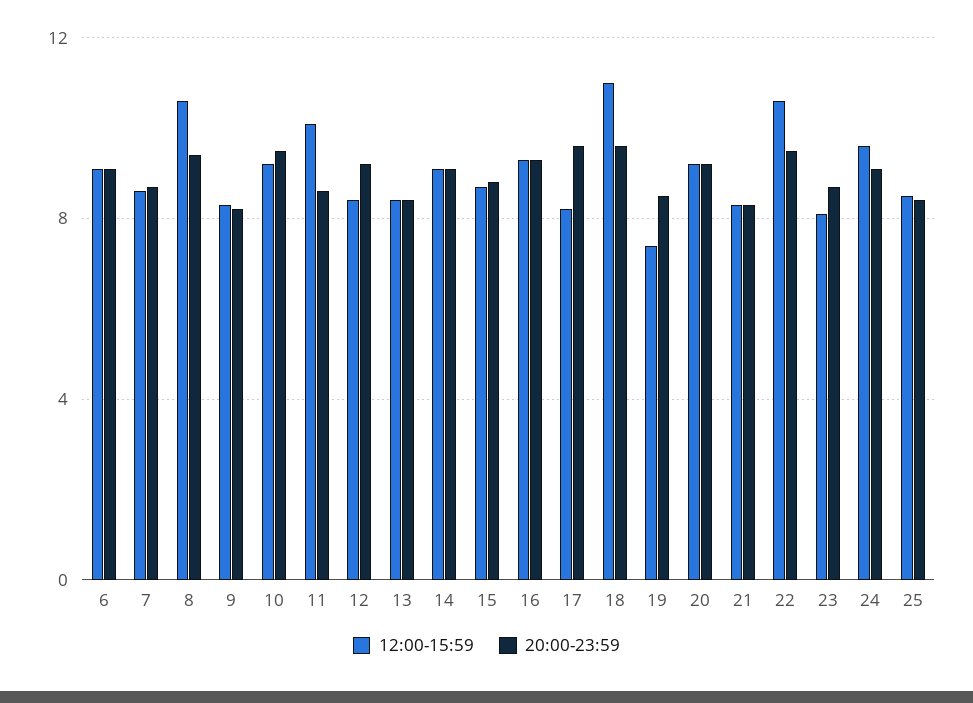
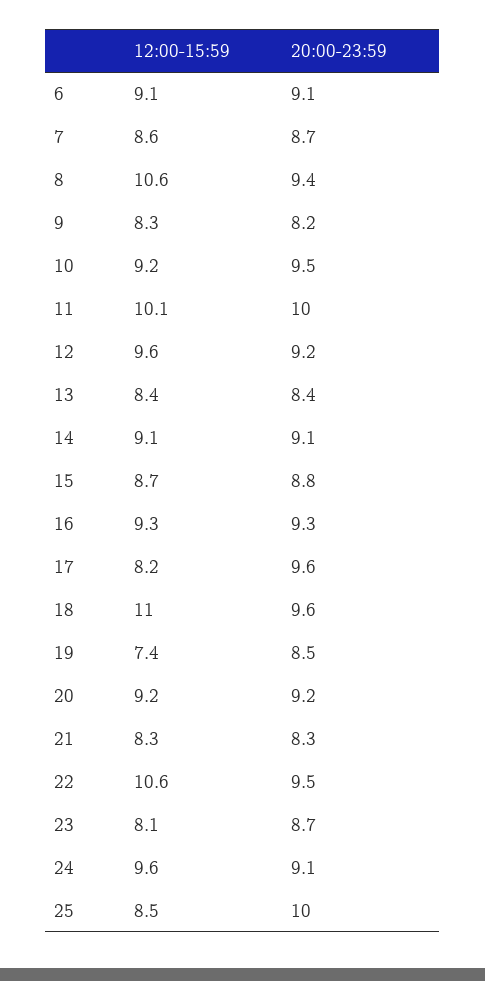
20:00-23:59, 11: 8.5 -> 10
12:00-15:59, 12: 8.5 -> 9.6
20:00-23:59, 25: 8.5 -> 10

